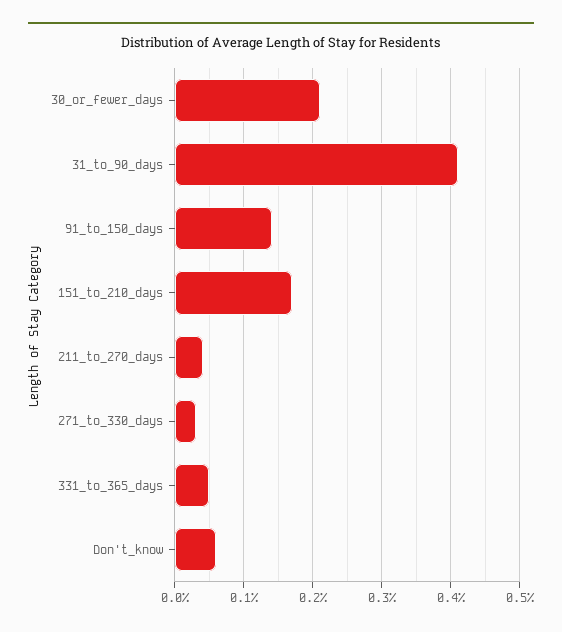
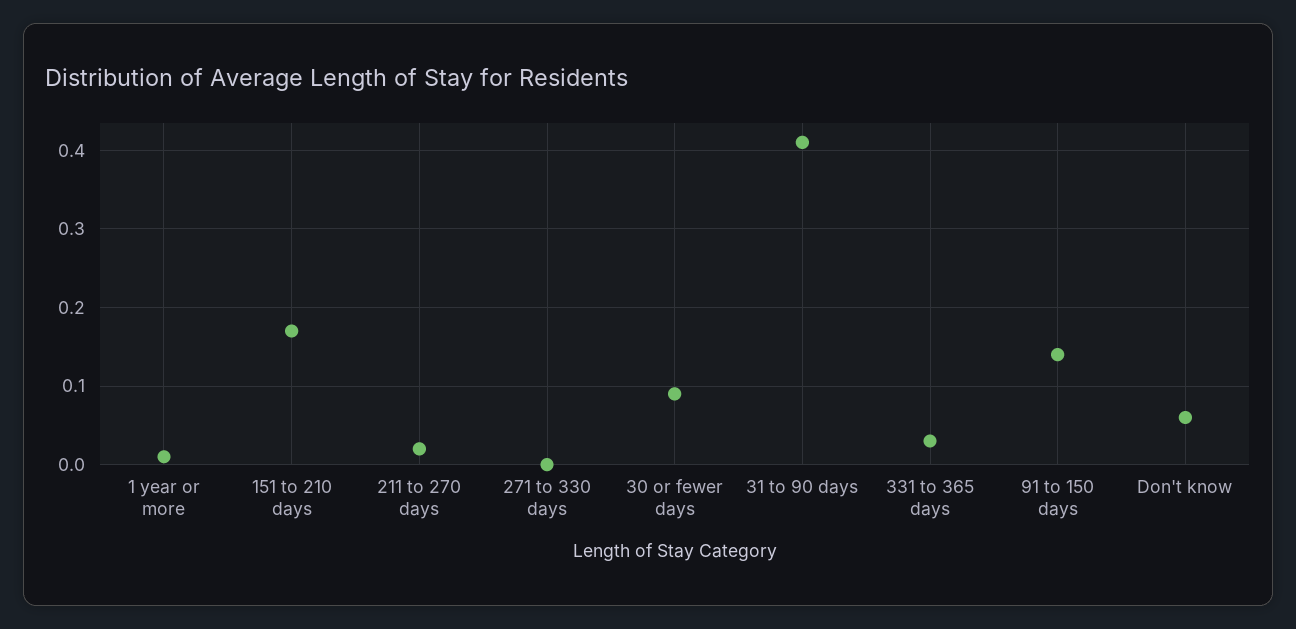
30_or_fewer_days: 0.21 -> 0.09
211_to_270_days: 0.04 -> 0.02
271_to_330_days: 0.03 -> 0
331_to_365_days: 0.05 -> 0.03
1 year or more: none -> 0.01

